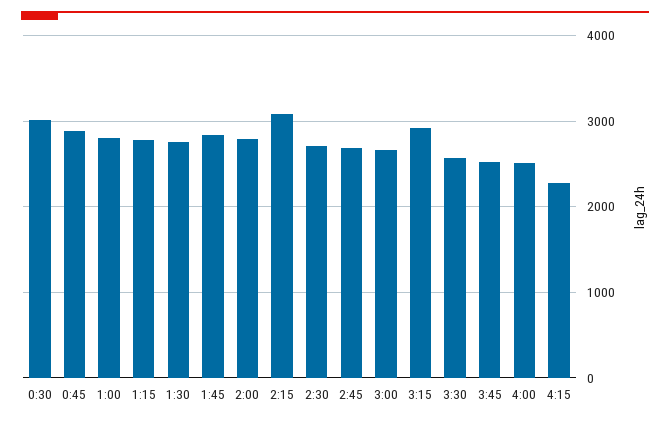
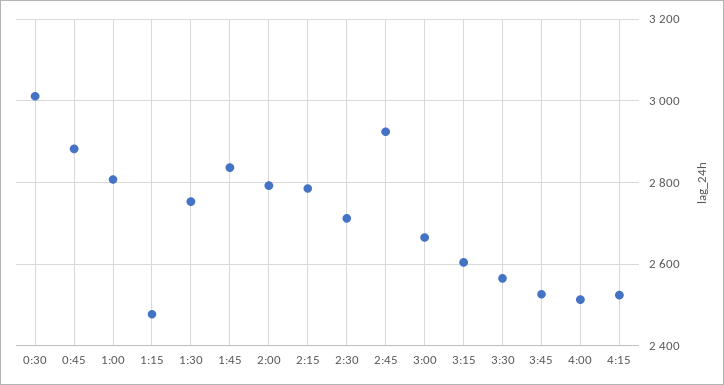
1:15: 2800 -> 2480
2:15: 3100 -> 2780
2:45: 2700 -> 2920
3:15: 2900 -> 2600
4:15: 2300 -> 2520

